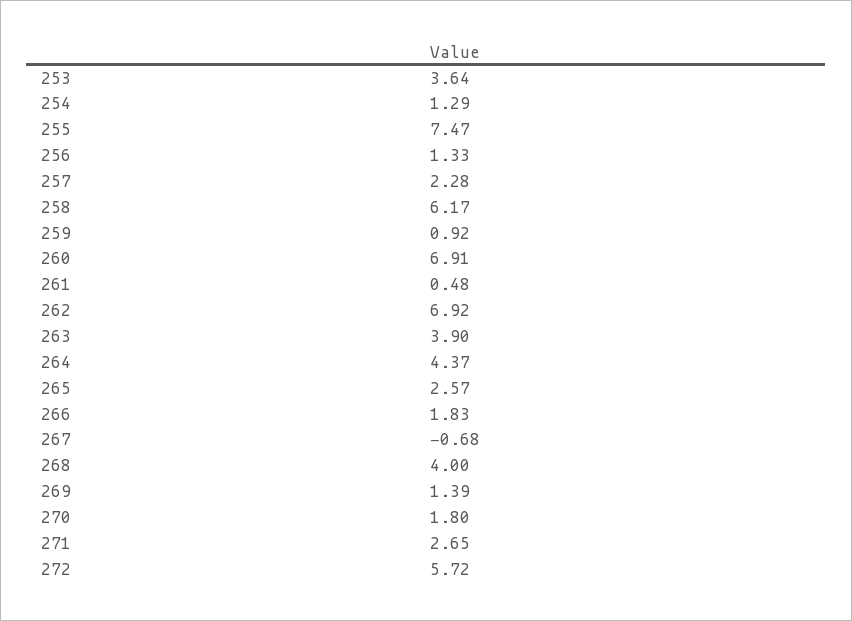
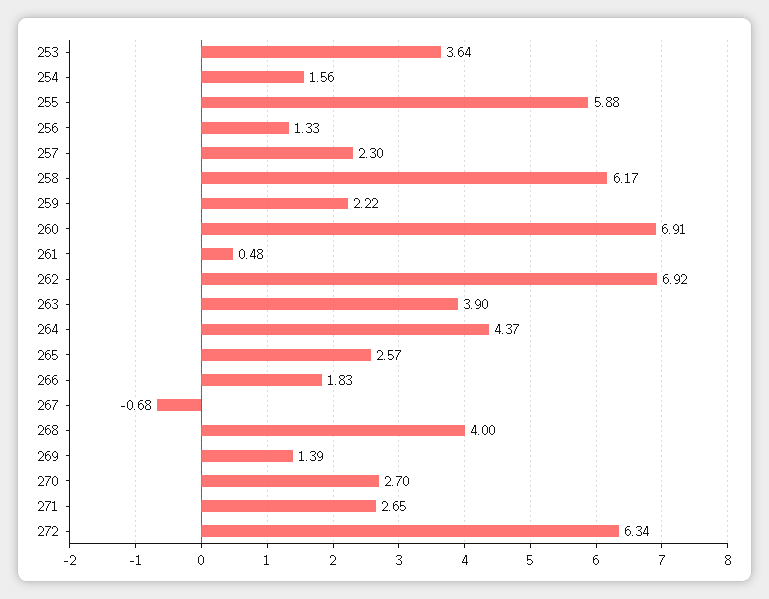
254: 1.29 -> 1.56
255: 7.47 -> 5.88
257: 2.28 -> 2.3
259: 0.92 -> 2.22
270: 1.8 -> 2.7
272: 5.72 -> 6.34

